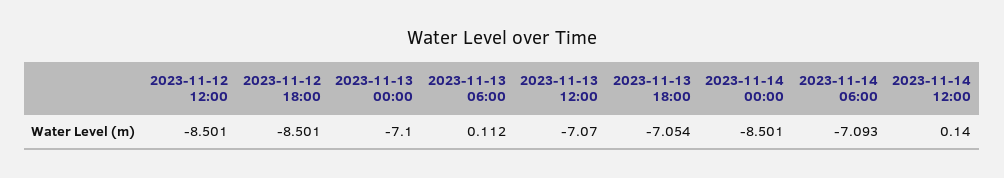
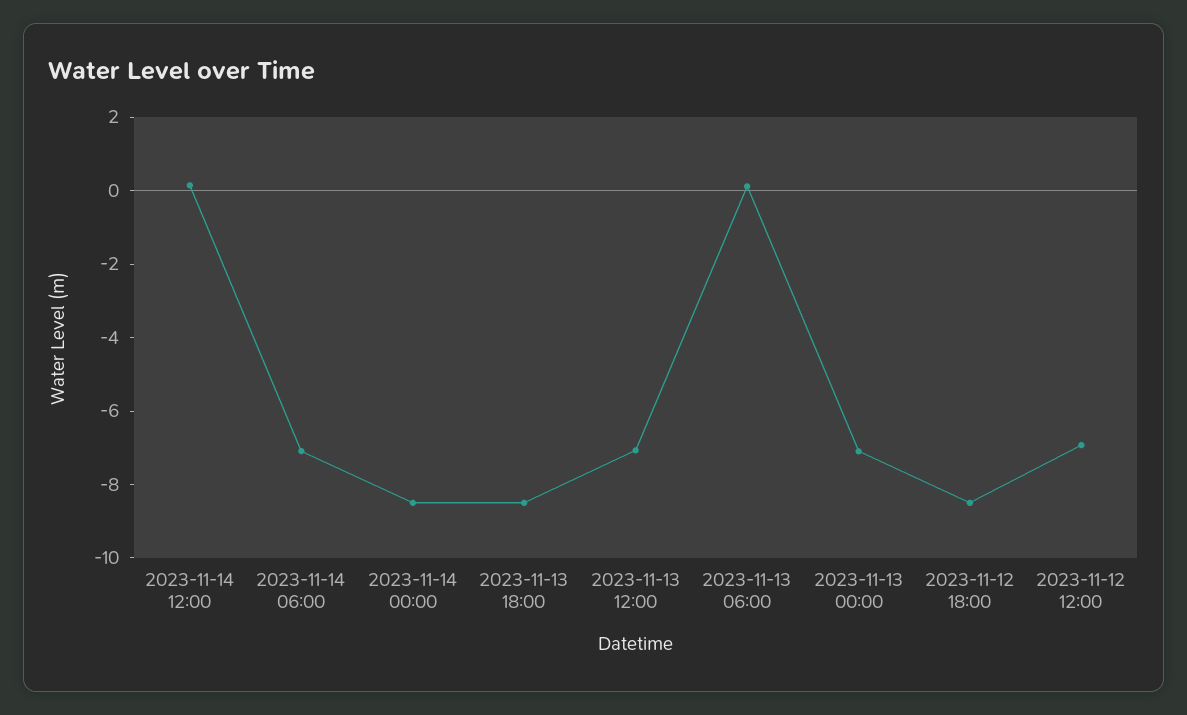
2023-11-12 12:00: -8.501 -> -7
2023-11-13 18:00: -7.054 -> -8.5

